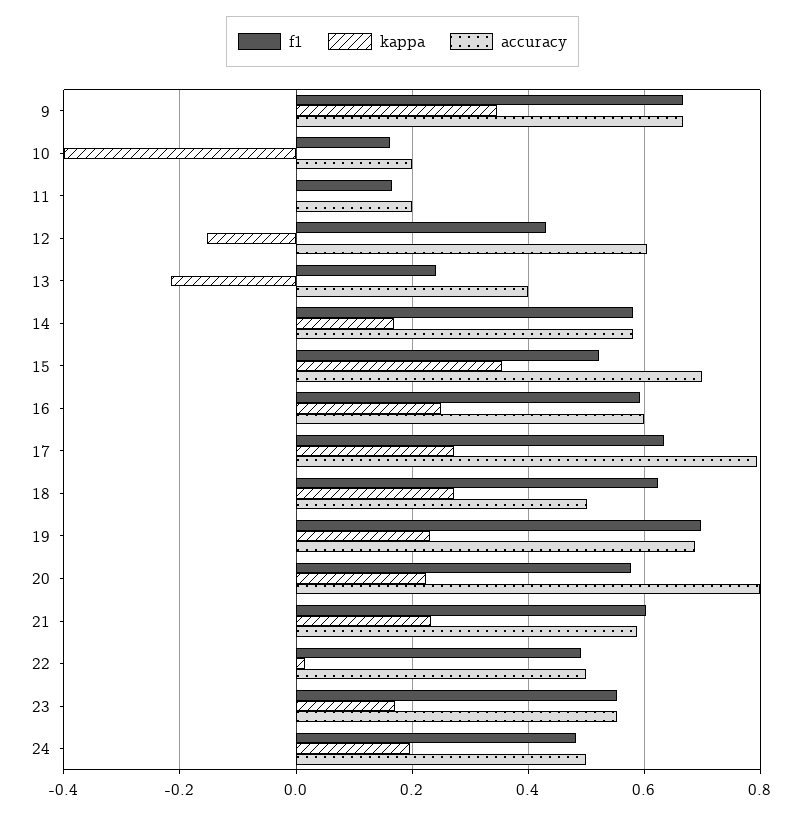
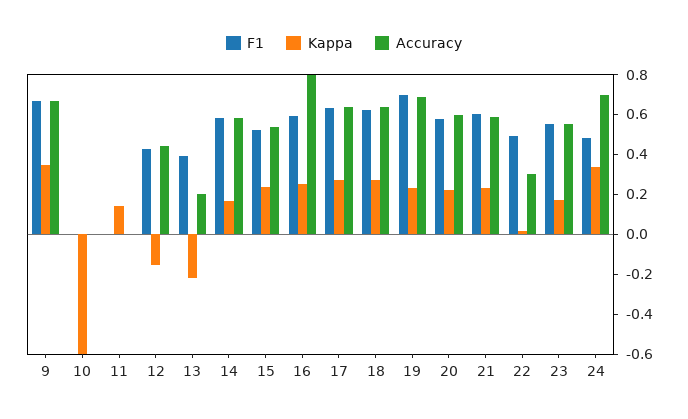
f1, 10: 0.16 -> 0
kappa, 10: -0.4 -> -0.6
accuracy, 10: 0.2 -> 0
f1, 11: 0.16 -> 0
kappa, 11: 0 -> 0.15
accuracy, 11: 0.2 -> 0
accuracy, 12: 0.6 -> 0.45
f1, 13: 0.24 -> 0.4
accuracy, 13: 0.4 -> 0.2
kappa, 15: 0.36 -> 0.25
accuracy, 15: 0.7 -> 0.55
accuracy, 16: 0.6 -> 0.8
accuracy, 17: 0.8 -> 0.65
accuracy, 18: 0.5 -> 0.65
accuracy, 20: 0.8 -> 0.6
accuracy, 22: 0.5 -> 0.3
kappa, 24: 0.2 -> 0.35
accuracy, 24: 0.5 -> 0.7

